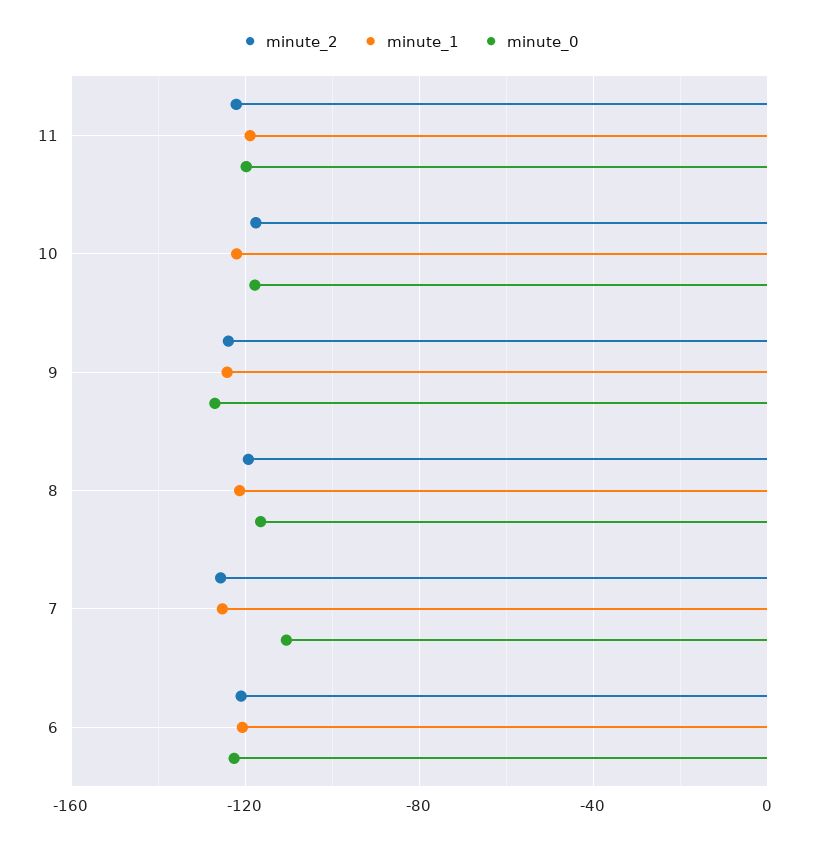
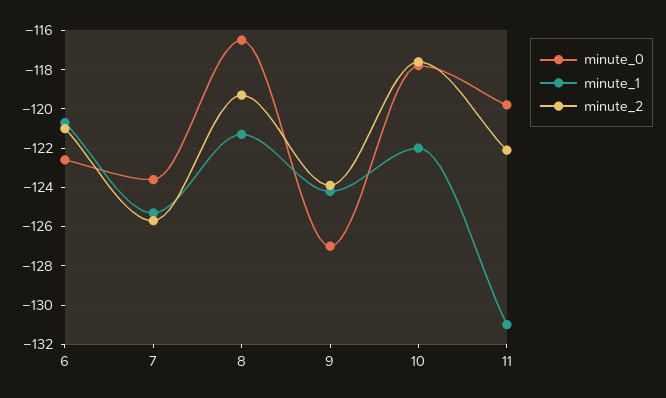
minute_1, 11: -120 -> -131
minute_0, 7: -110 -> -123.5

